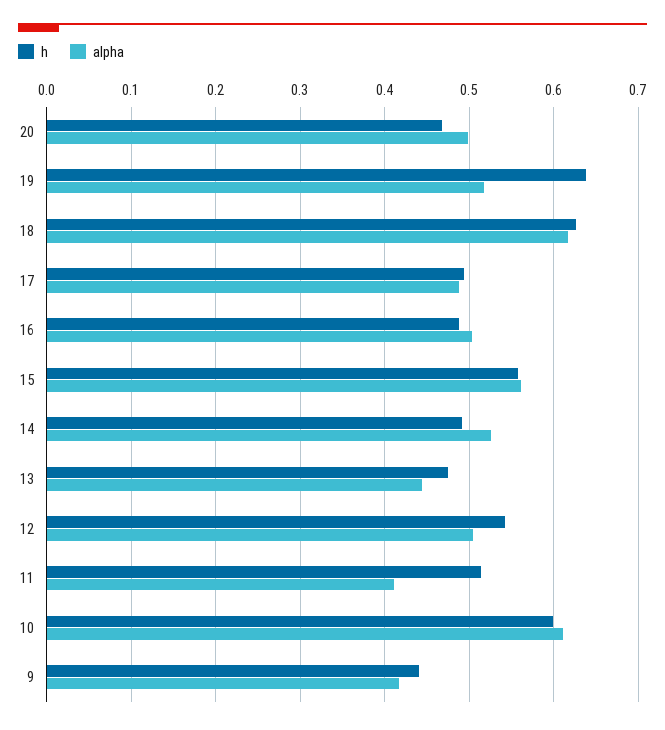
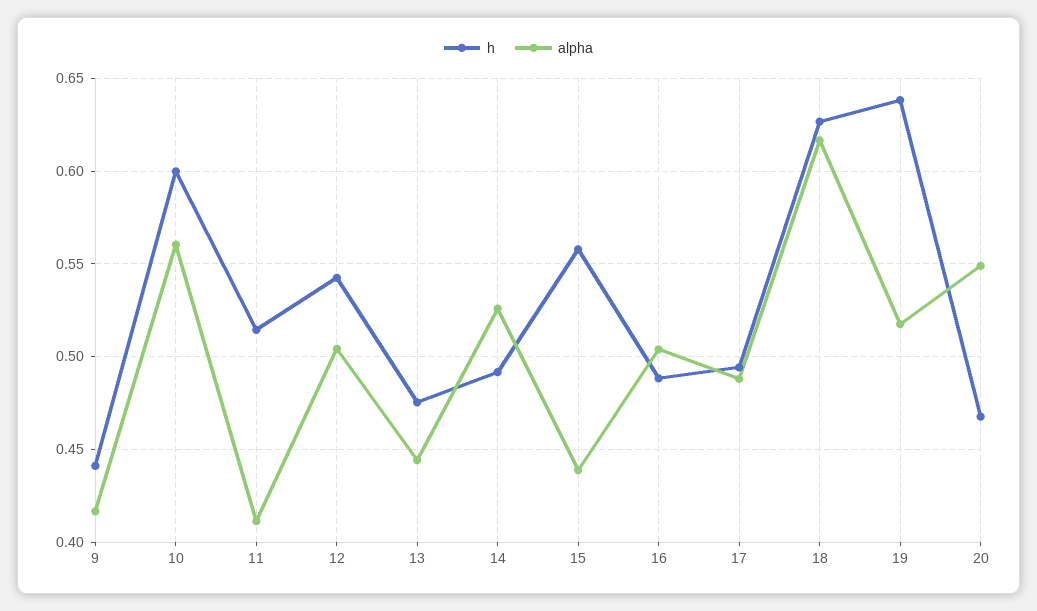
alpha, 20: 0.5 -> 0.55
alpha, 15: 0.56 -> 0.44
alpha, 10: 0.61 -> 0.56

